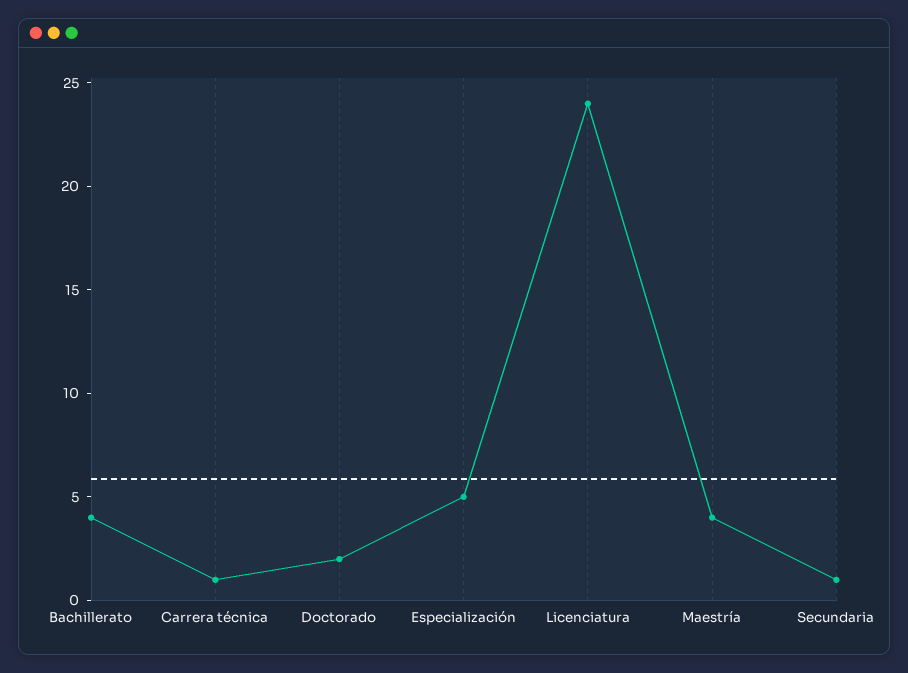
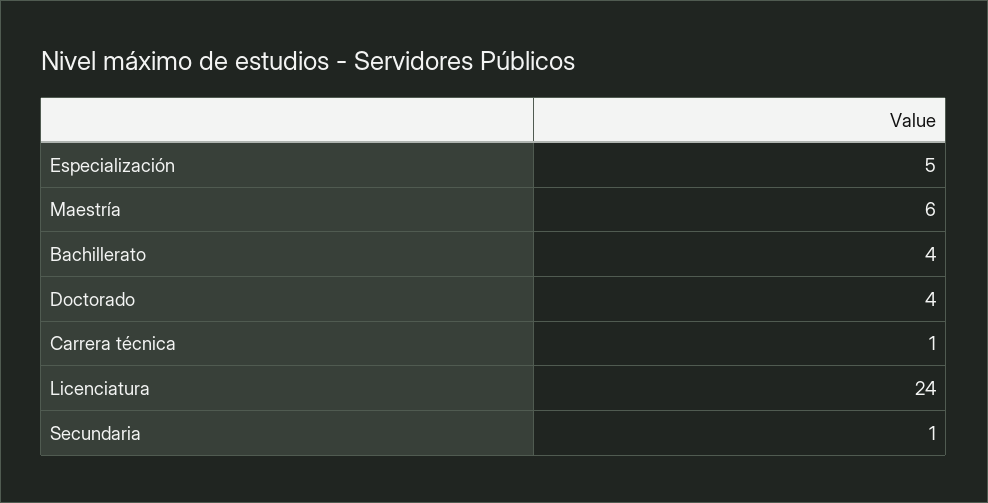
Doctorado: 2 -> 4
Maestría: 4 -> 6

